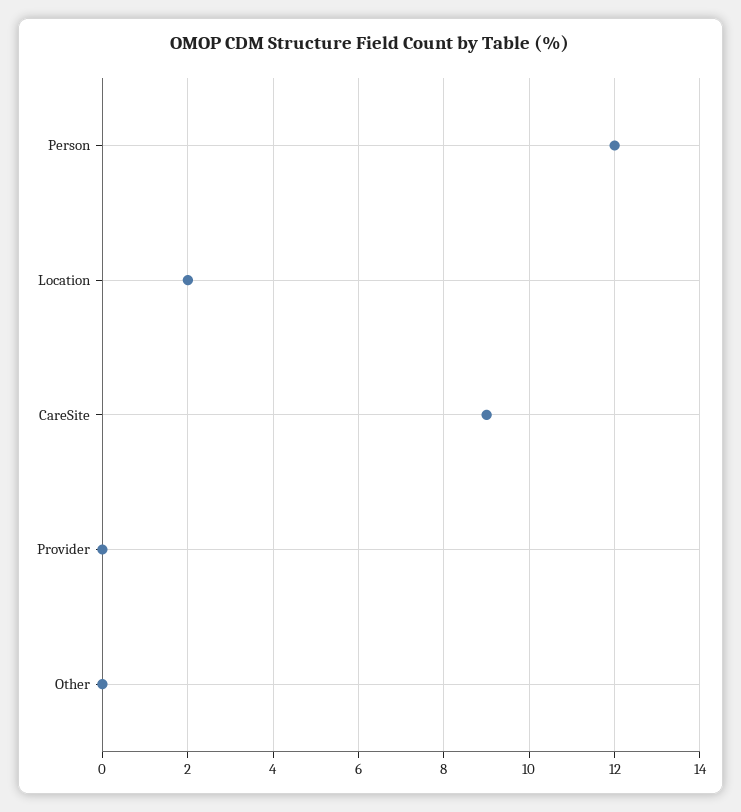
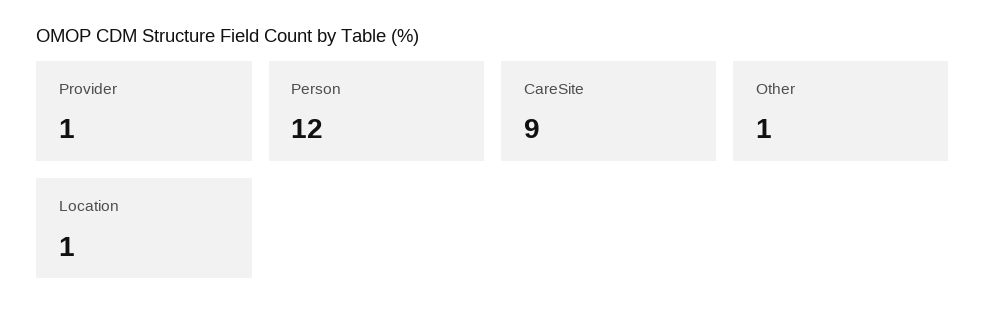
Location: 2 -> 1
Provider: 0 -> 1
Other: 0 -> 1

